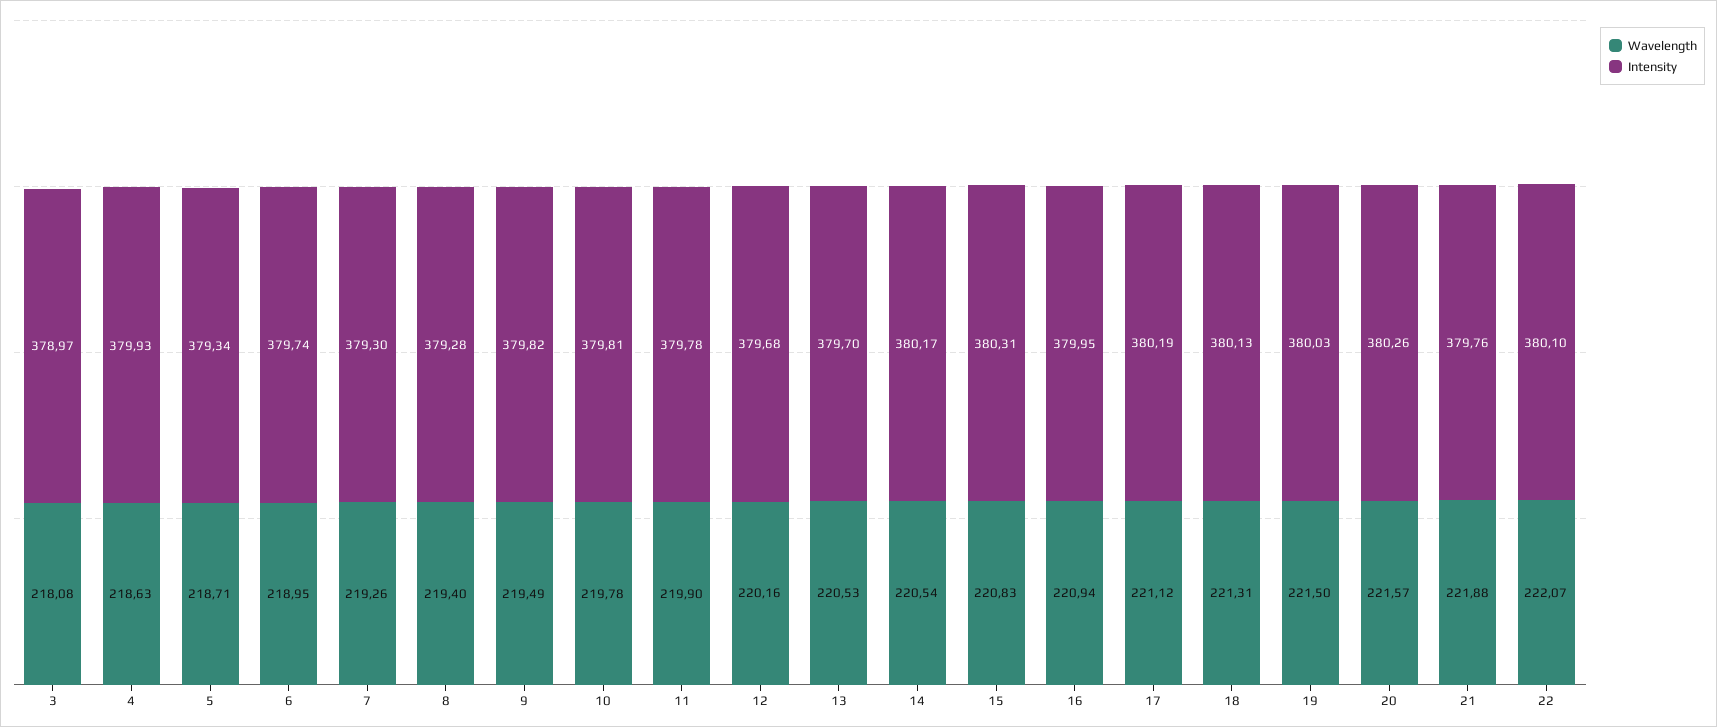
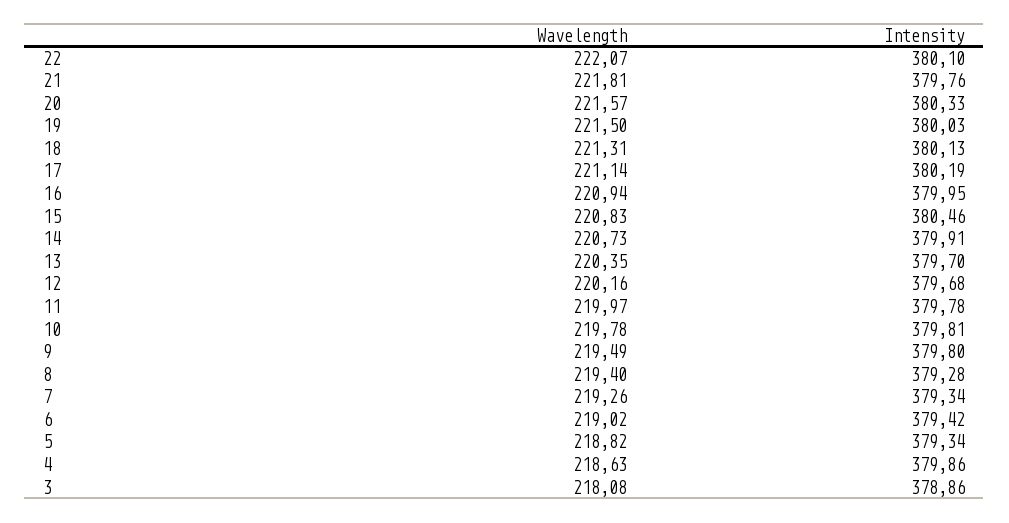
Intensity, 3: 378.97 -> 378.86
Intensity, 4: 379.93 -> 379.86
Wavelength, 5: 218.71 -> 218.82
Wavelength, 6: 218.95 -> 219.02
Intensity, 6: 379.74 -> 379.42
Intensity, 7: 379.3 -> 379.34
Intensity, 9: 379.82 -> 379.8
Wavelength, 11: 219.9 -> 219.97
Wavelength, 13: 220.53 -> 220.35
Wavelength, 14: 220.54 -> 220.73
Intensity, 14: 380.17 -> 379.91
Intensity, 15: 380.31 -> 380.46
Wavelength, 17: 221.12 -> 221.14
Intensity, 20: 380.26 -> 380.33
Wavelength, 21: 221.88 -> 221.81

